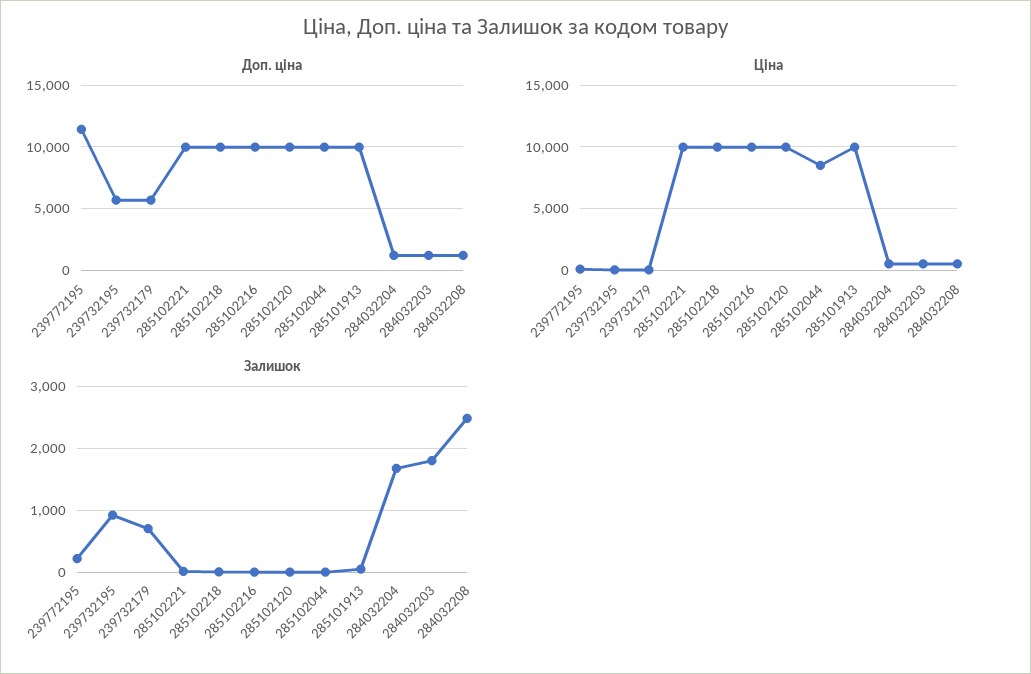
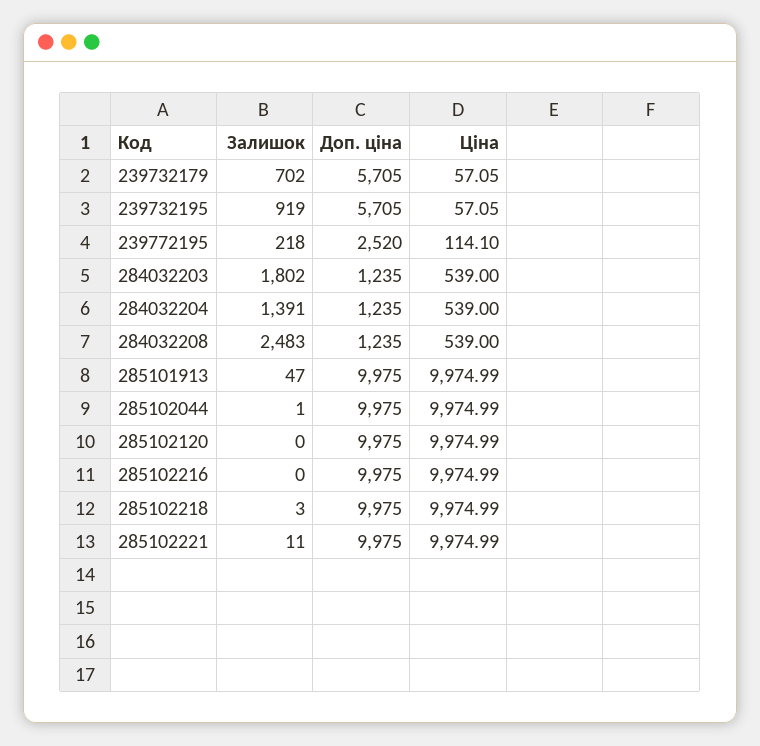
Доп. ціна, 239772195: 11500 -> 2520
Ціна, 285102044: 8500 -> 9974.99
Залишок, 284032204: 1700 -> 1391

